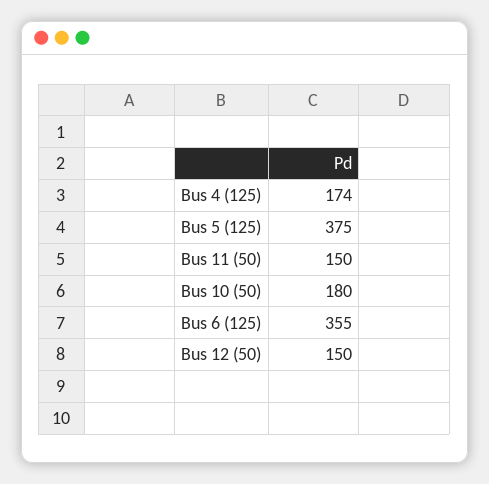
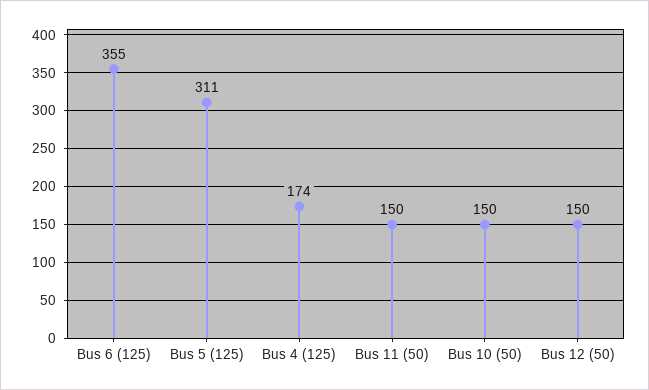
Bus 5 (125): 375 -> 311
Bus 10 (50): 180 -> 150

